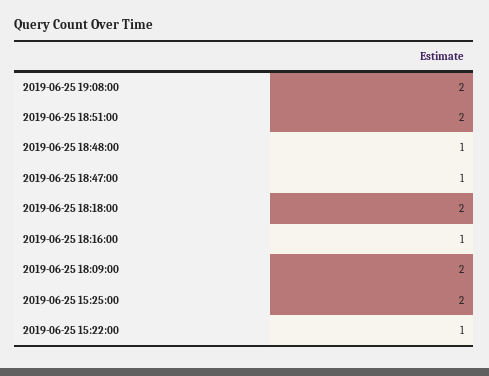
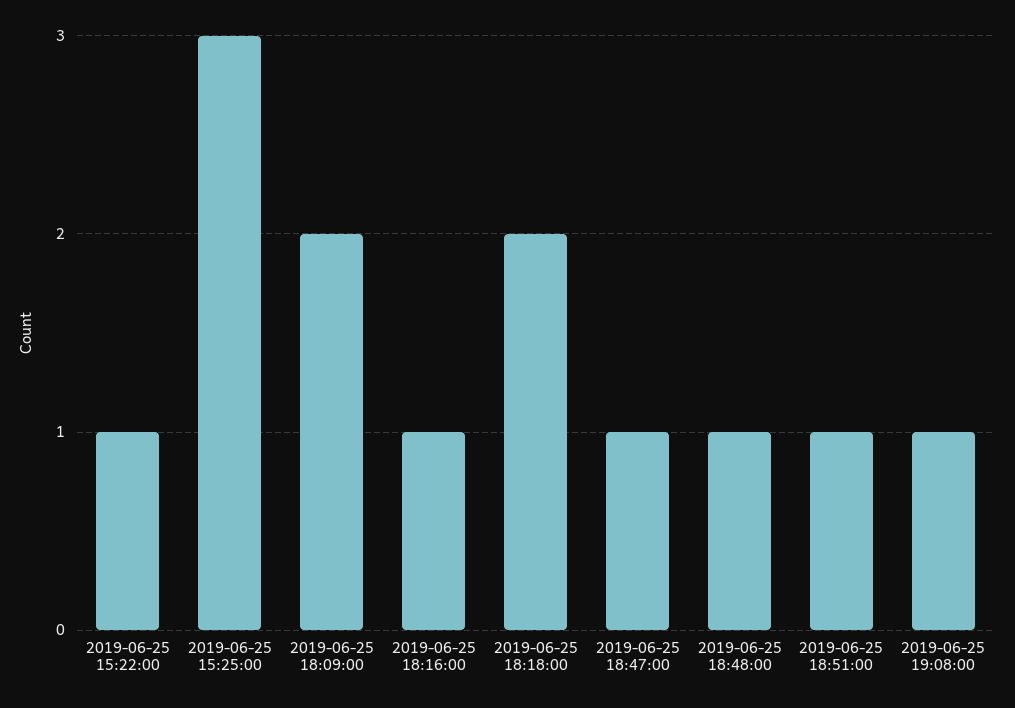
2019-06-25 19:08:00: 2 -> 1
2019-06-25 18:51:00: 2 -> 1
2019-06-25 15:25:00: 2 -> 3

